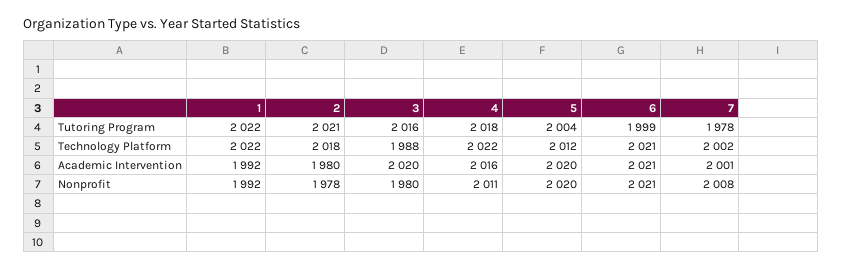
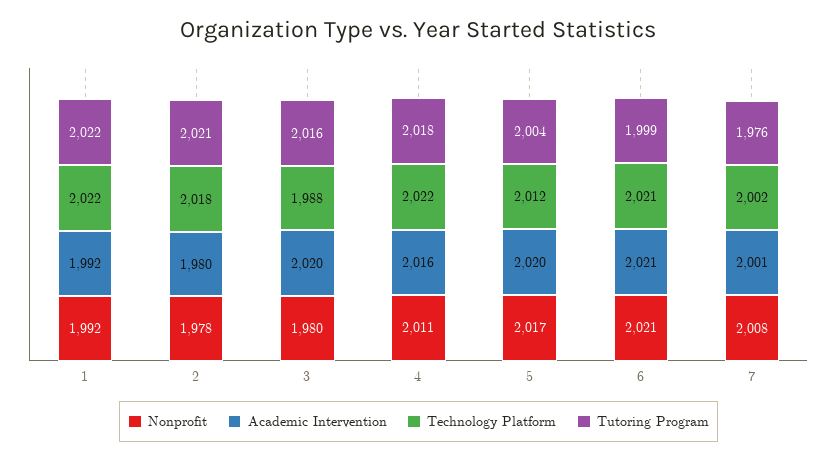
Tutoring Program, 7: 1978 -> 1976
Nonprofit, 5: 2020 -> 2017

